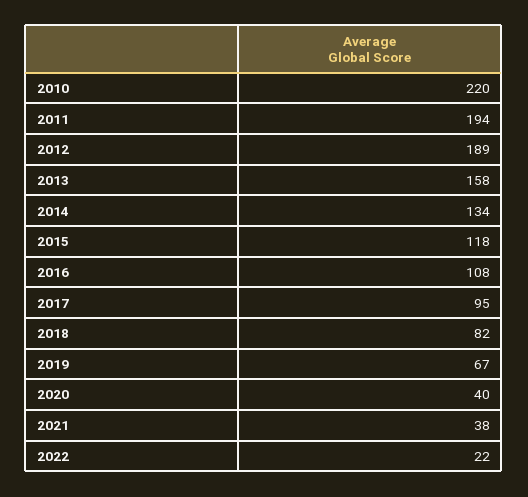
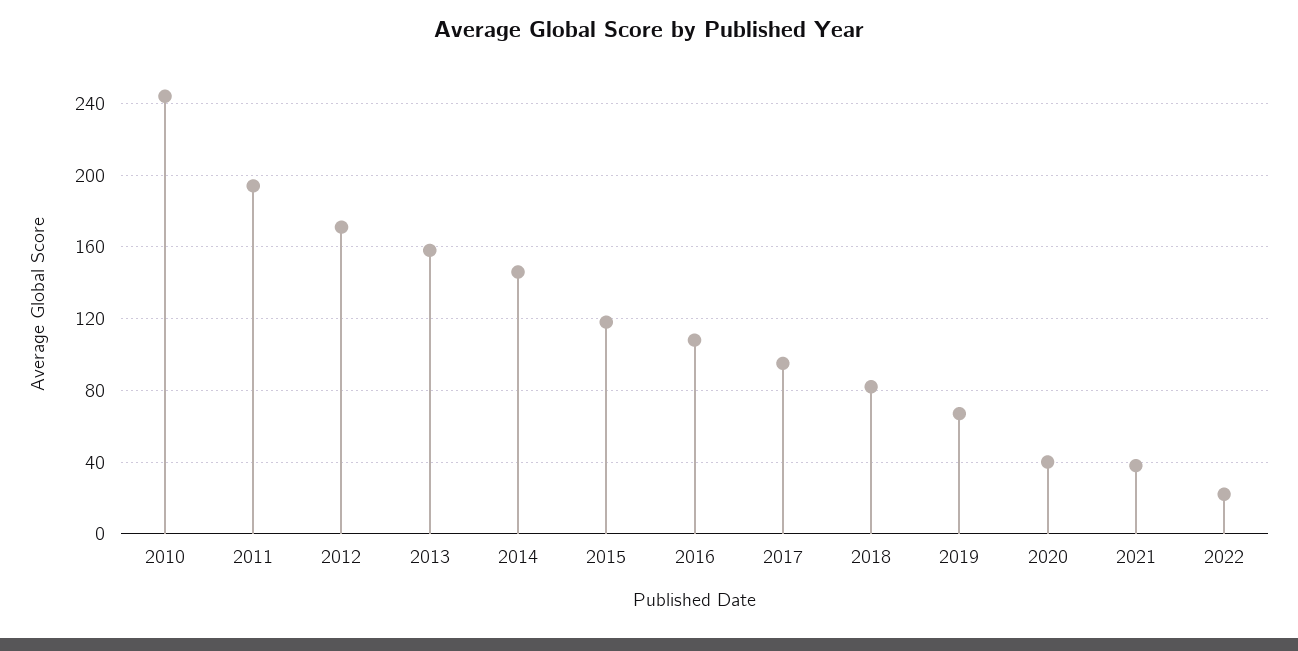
2010: 220 -> 245
2012: 189 -> 170
2014: 134 -> 145

